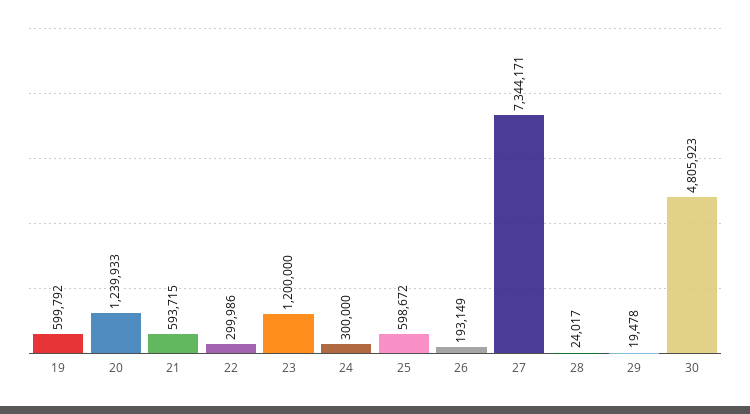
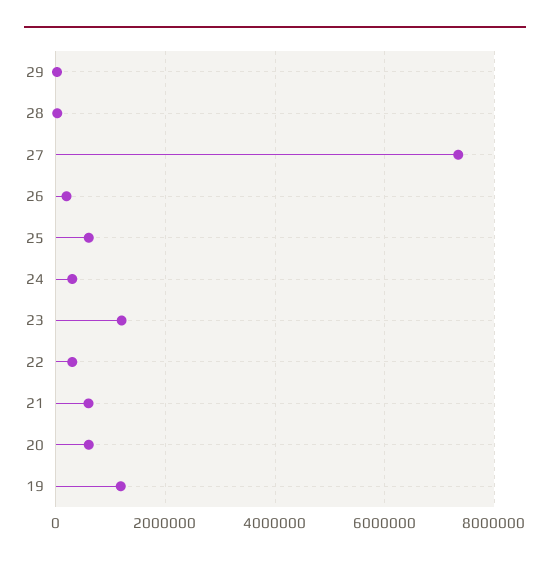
19: 599792 -> 1200000
20: 1239933 -> 600000
30: 4805923 -> none

